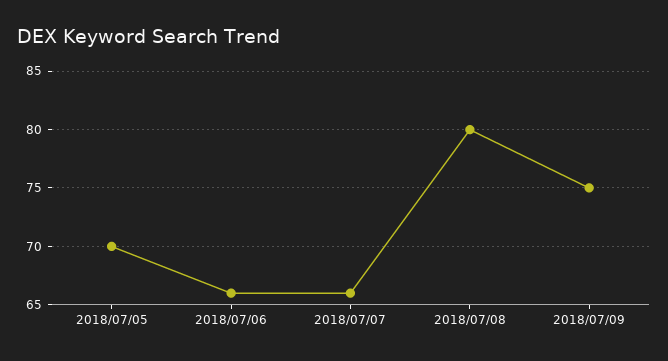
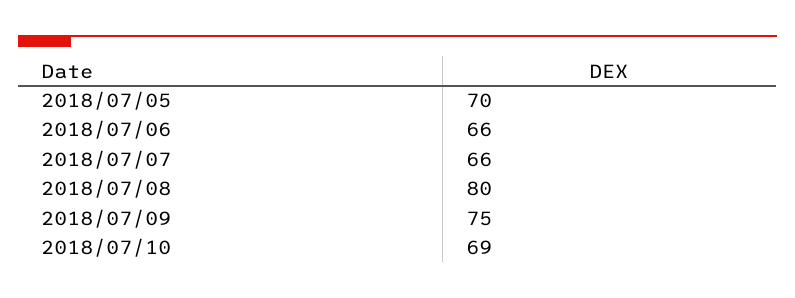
2018/07/10: none -> 69

